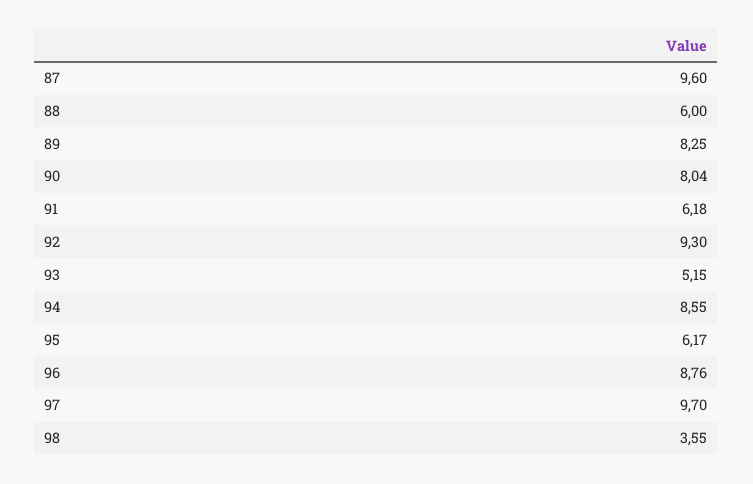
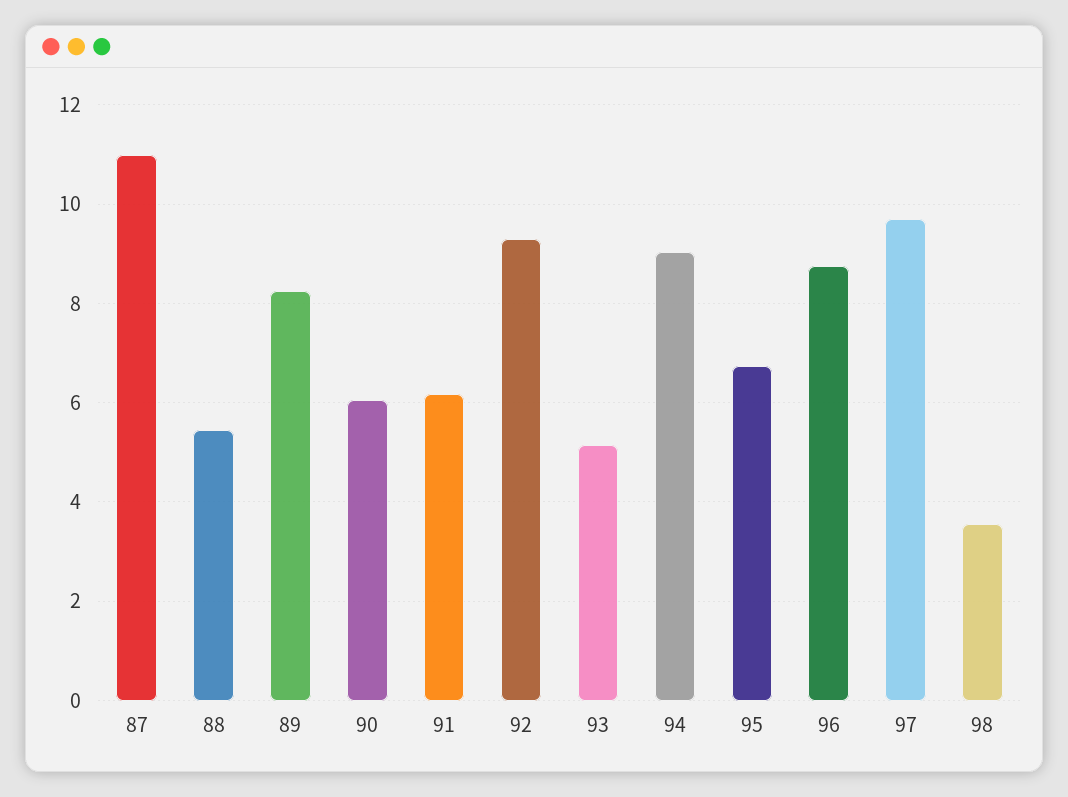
87: 9.6 -> 11
88: 6 -> 5.4
90: 8.04 -> 6
94: 8.55 -> 9
95: 6.17 -> 6.8

